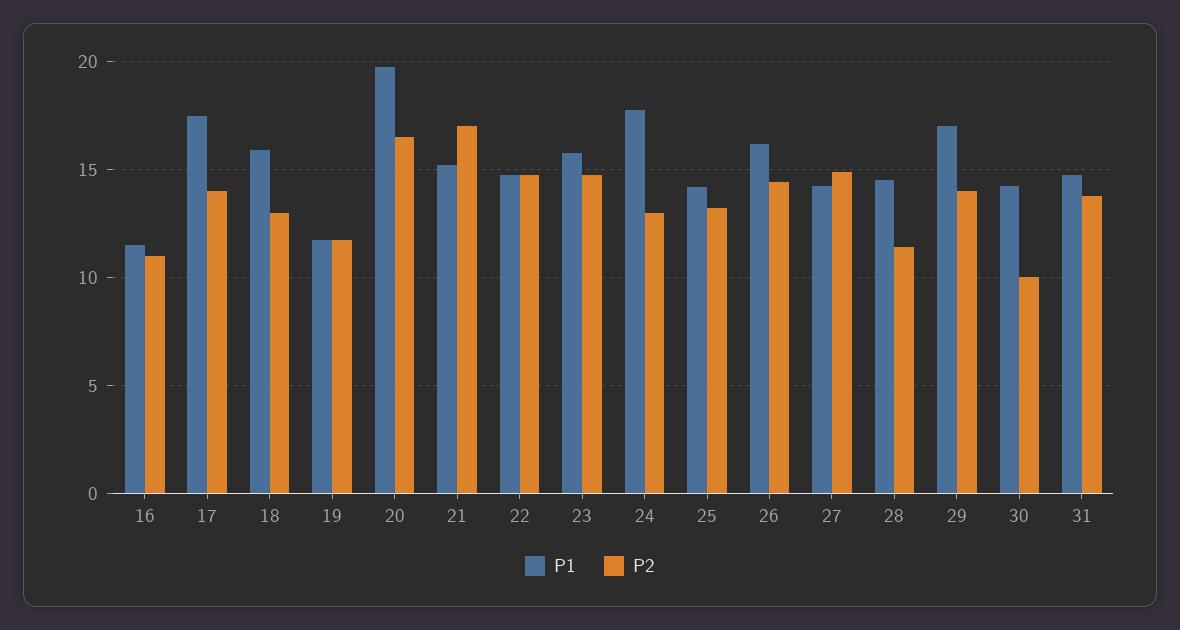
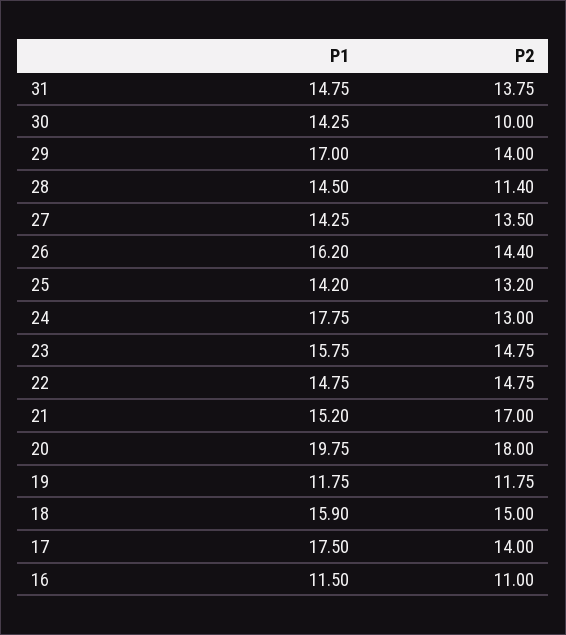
P2, 18: 13 -> 15
P2, 20: 16.5 -> 18
P2, 27: 15 -> 13.5

